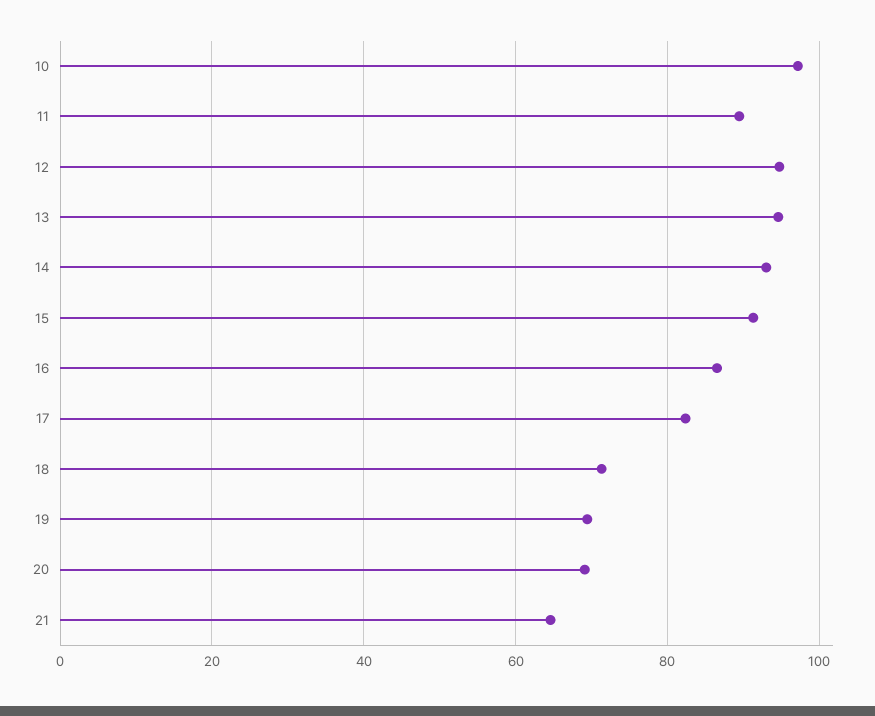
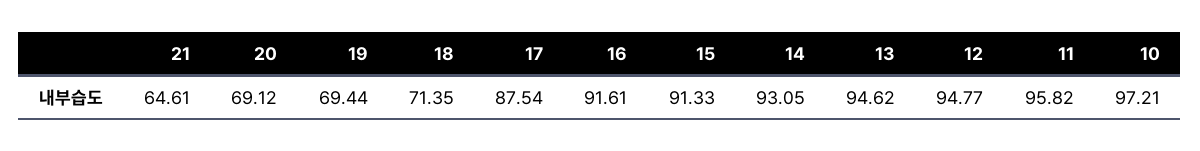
11: 90 -> 95.82
16: 86 -> 91.61
17: 82 -> 87.54

